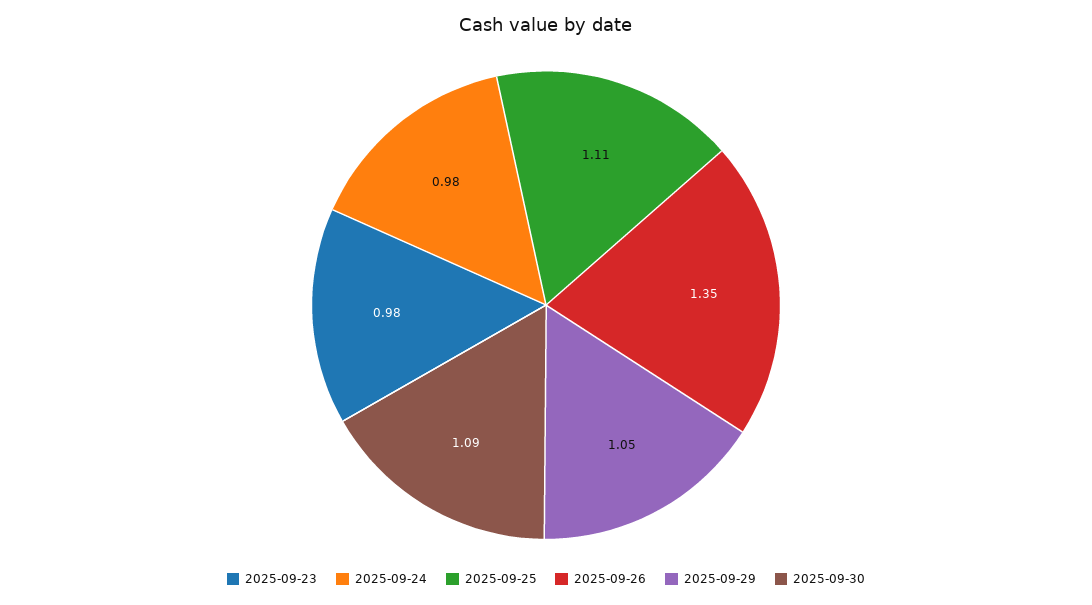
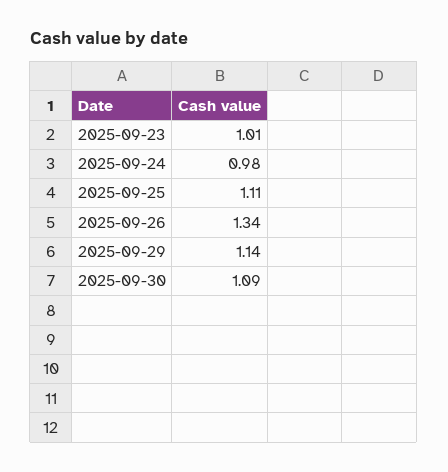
2025-09-23: 0.98 -> 1.01
2025-09-26: 1.35 -> 1.34
2025-09-29: 1.05 -> 1.14

